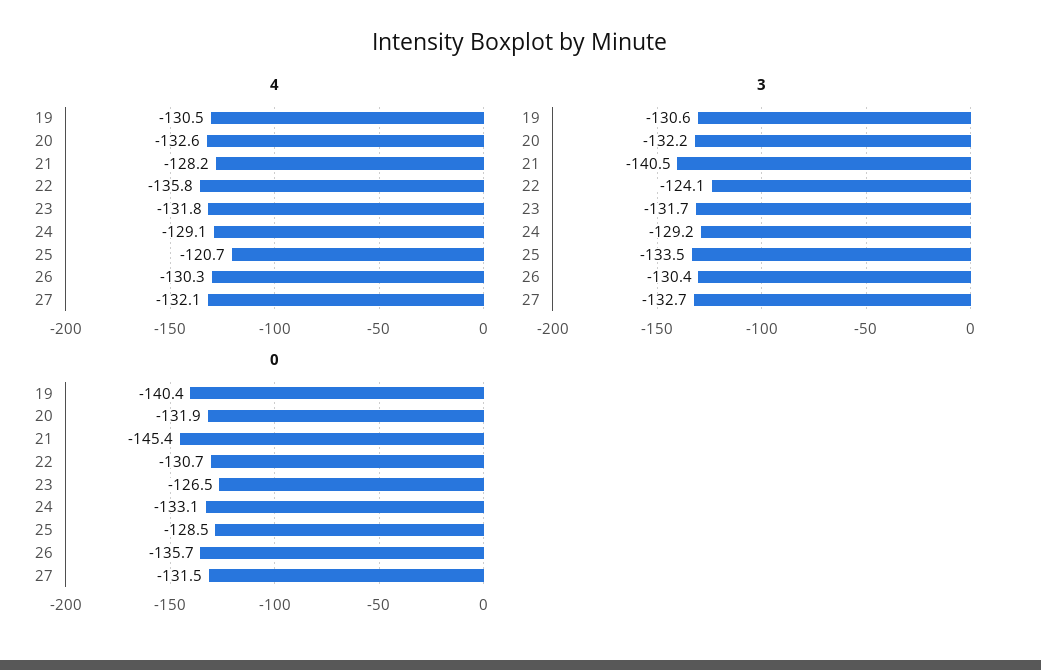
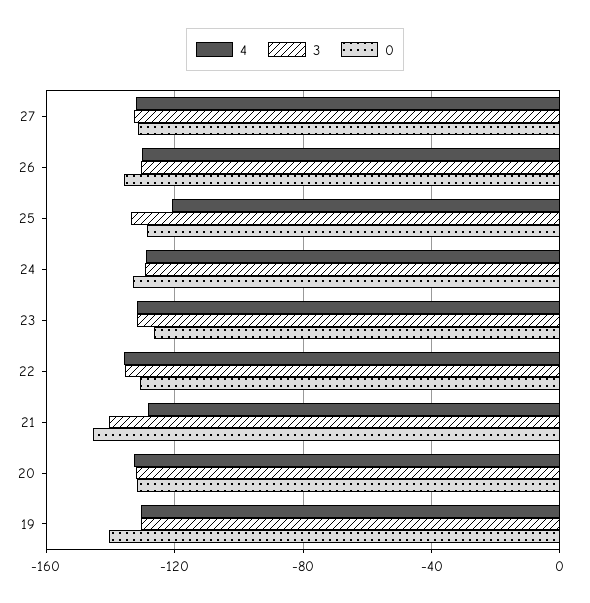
3, 22: -124.1 -> -135

